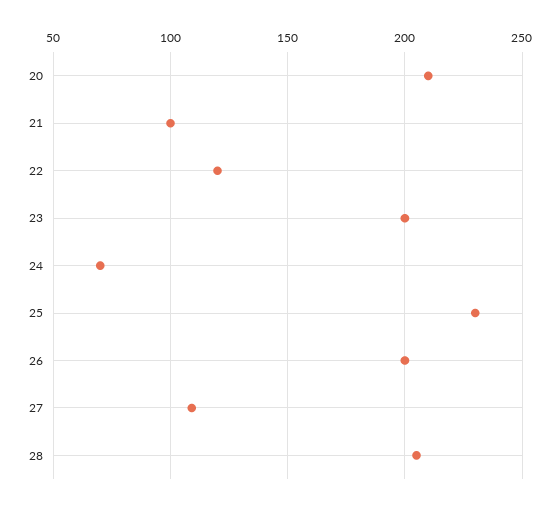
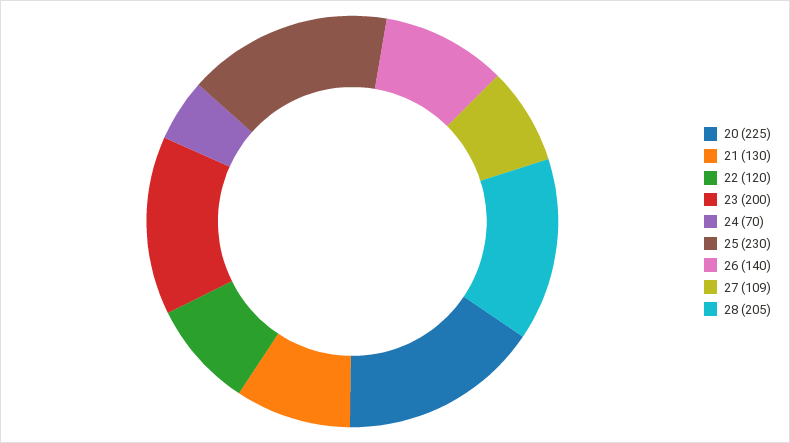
20: 210 -> 225
21: 100 -> 130
26: 200 -> 140

